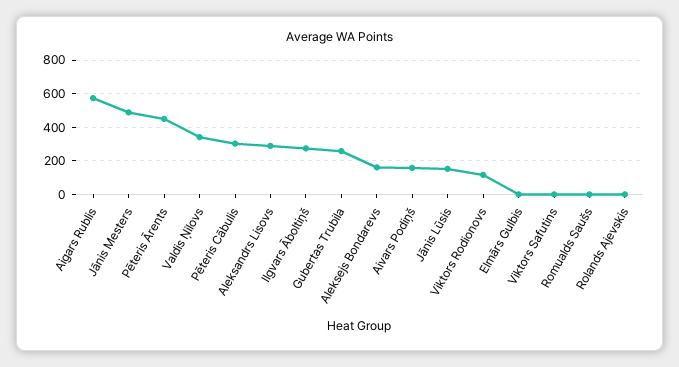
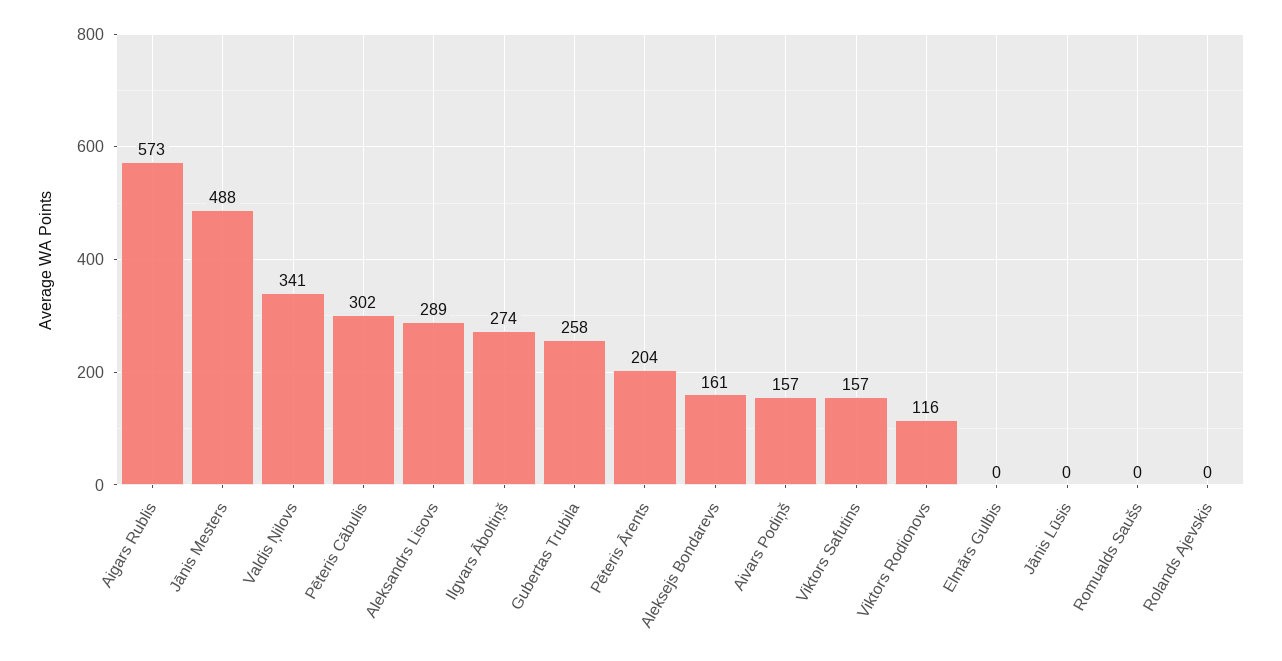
Pēteris Ārents: 450 -> 204
Jānis Lūsis: 150 -> 0
Viktors Safutins: 0 -> 157

